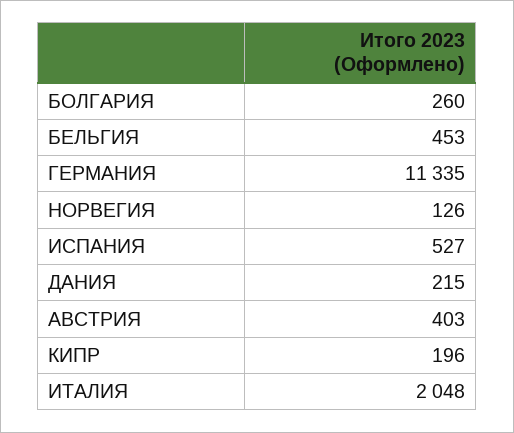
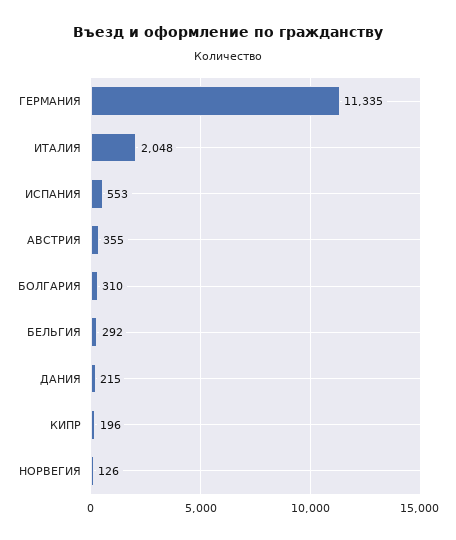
БОЛГАРИЯ: 260 -> 310
БЕЛЬГИЯ: 453 -> 292
ИСПАНИЯ: 527 -> 553
АВСТРИЯ: 403 -> 355

